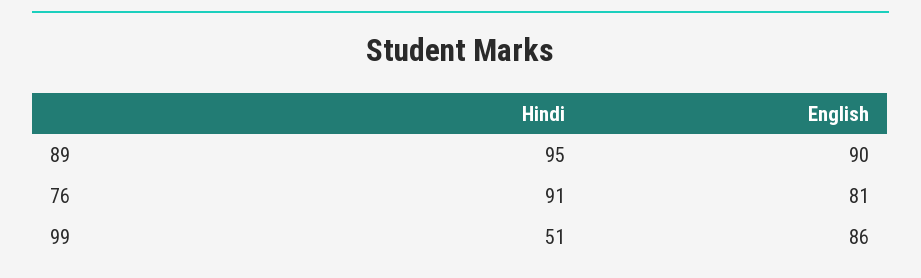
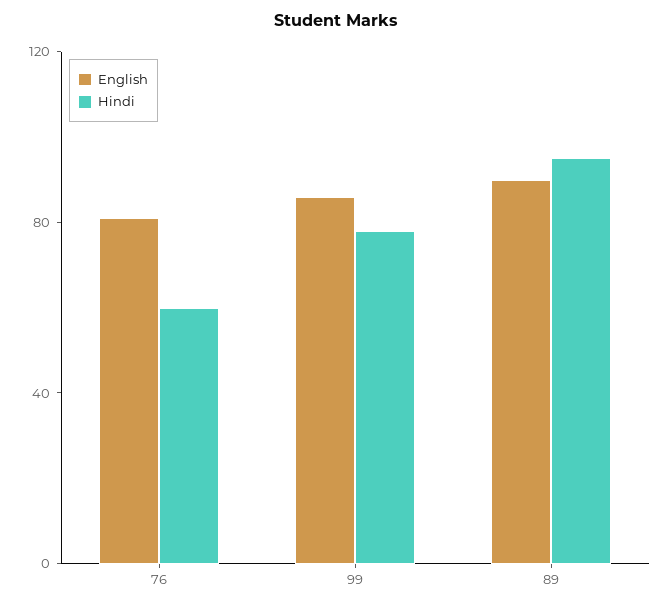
Hindi, 76: 91 -> 60
Hindi, 99: 51 -> 80

